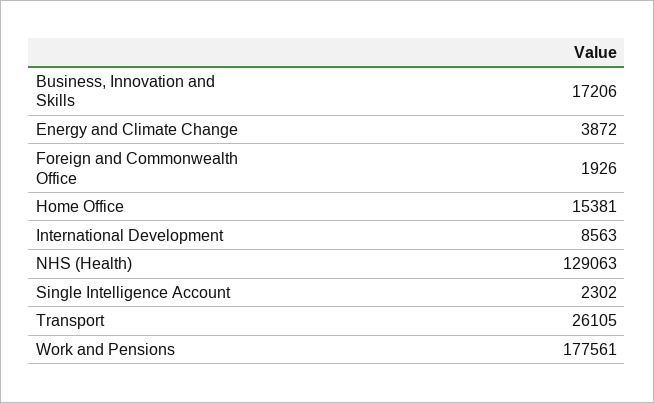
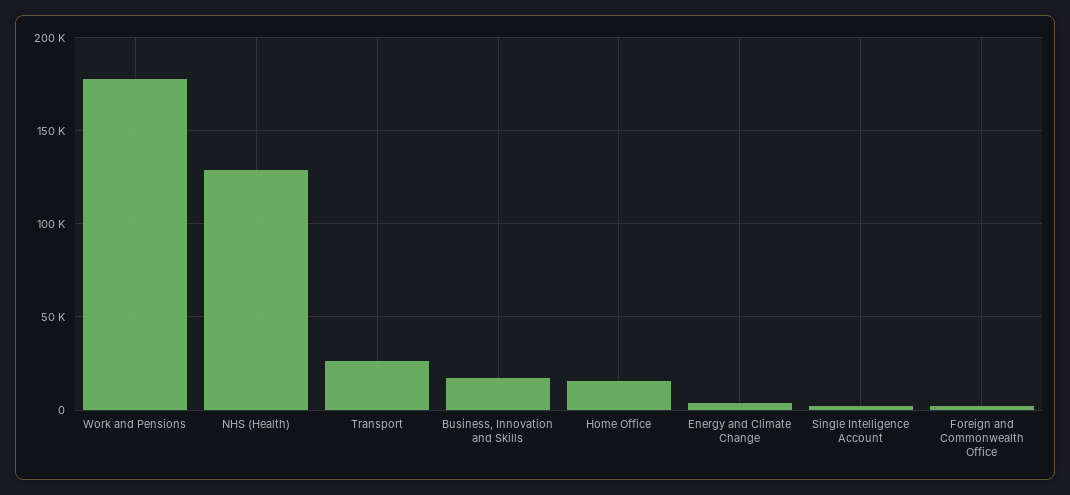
International Development: 8563 -> none

